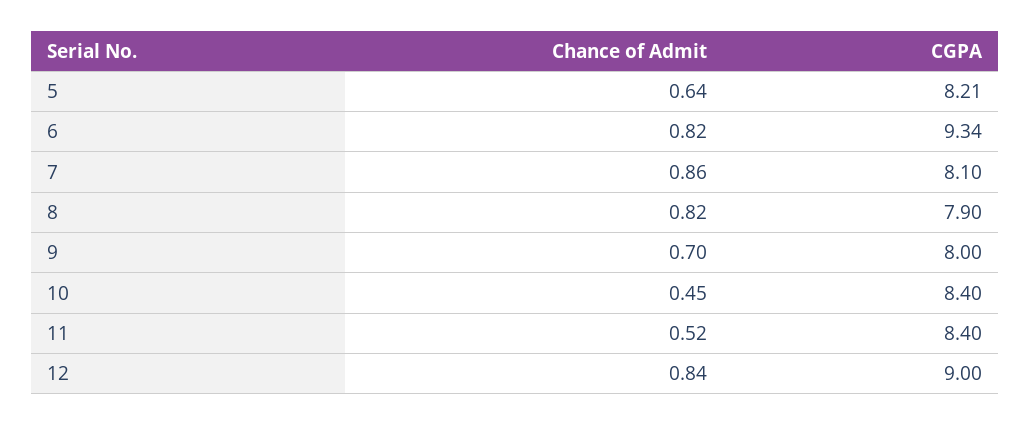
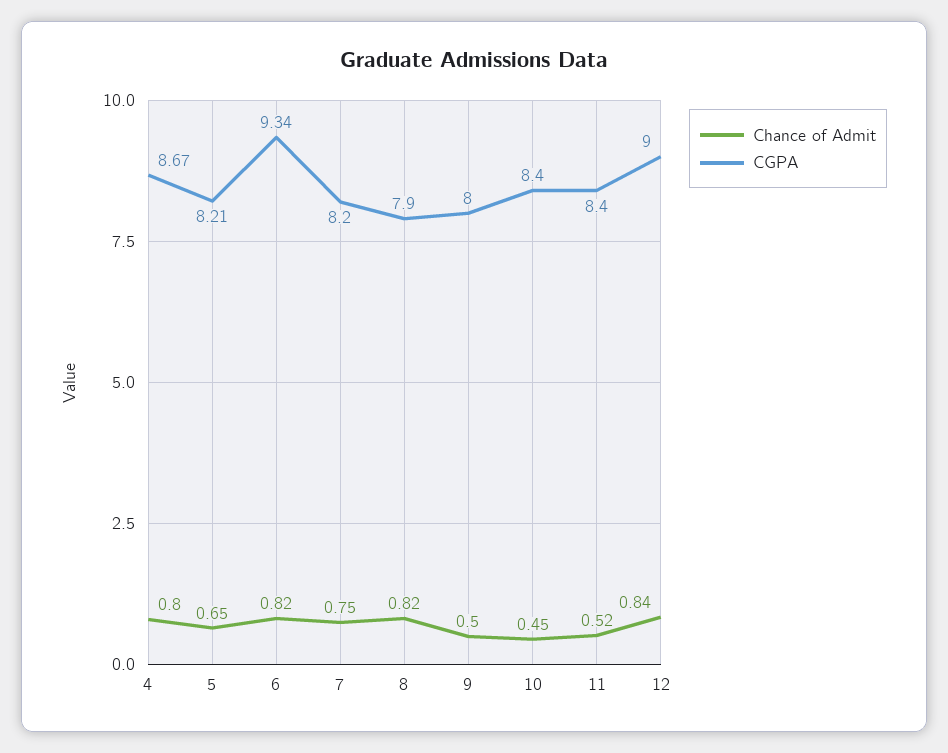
Chance of Admit, 5: 0.64 -> 0.65
Chance of Admit, 7: 0.86 -> 0.75
CGPA, 7: 8.1 -> 8.2
Chance of Admit, 9: 0.7 -> 0.5
Chance of Admit, 4: none -> 0.8
CGPA, 4: none -> 8.67

